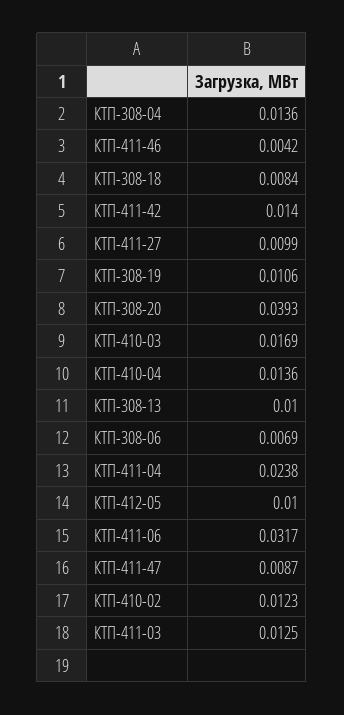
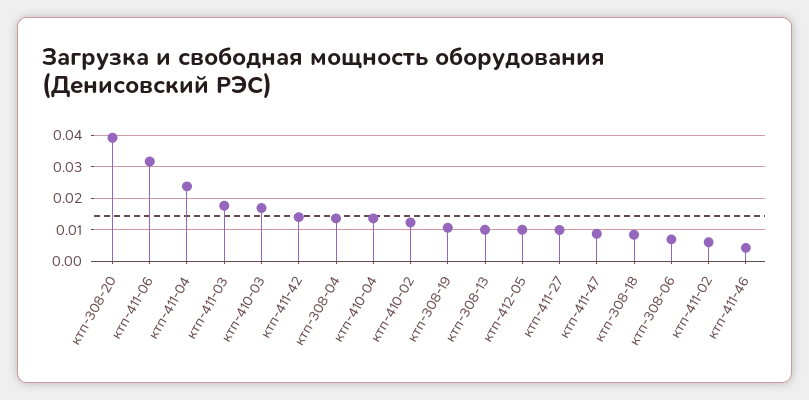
КТП-411-03: 0.0125 -> 0.018
ктп-411-02: none -> 0.006

